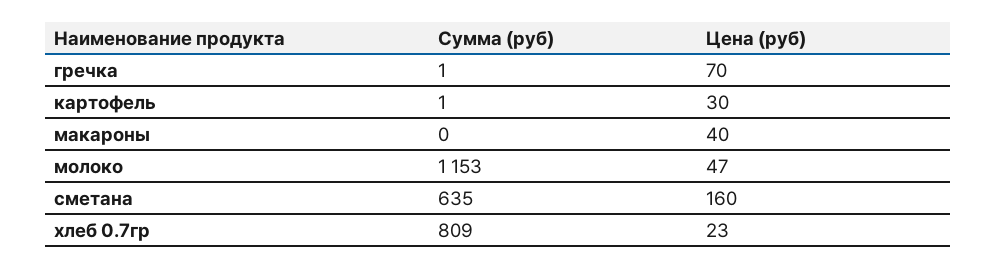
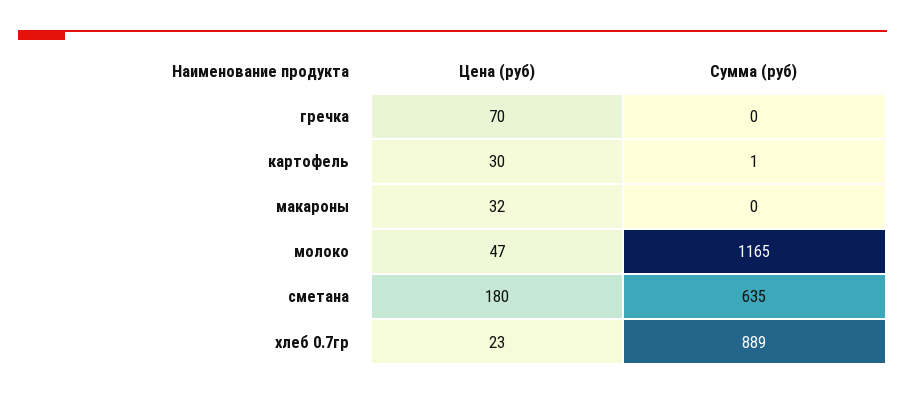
Сумма (руб), гречка: 1 -> 0
Цена (руб), макароны: 40 -> 32
Сумма (руб), молоко: 1153 -> 1165
Цена (руб), сметана: 160 -> 180
Сумма (руб), хлеб 0.7гр: 809 -> 889

